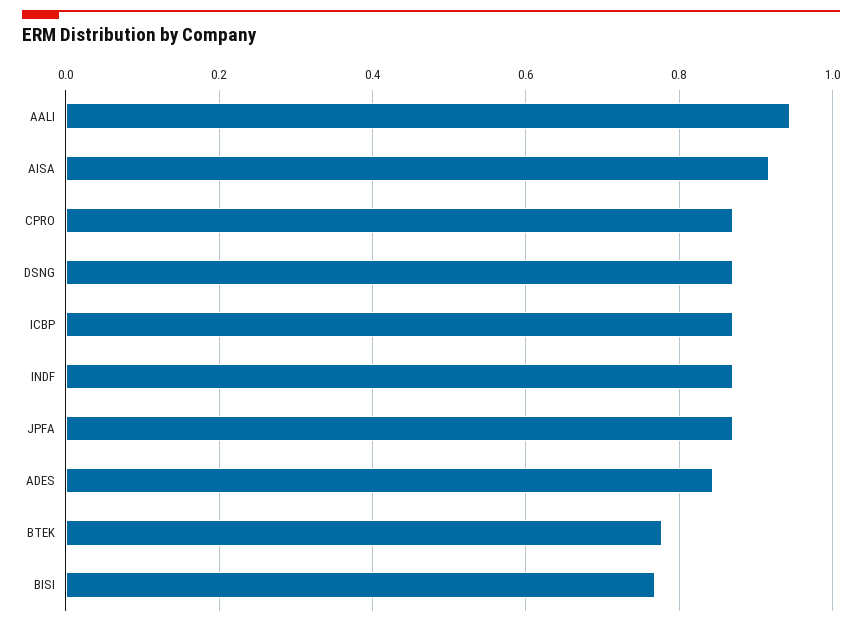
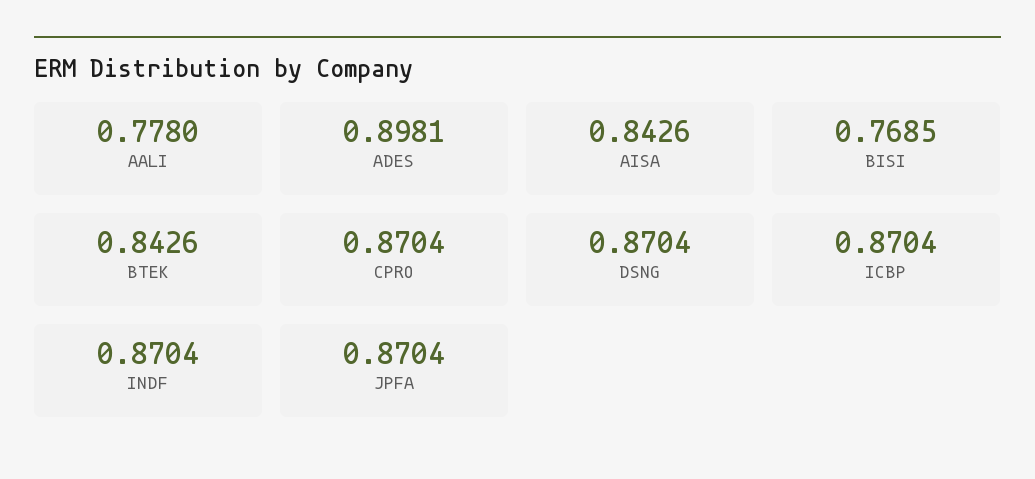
AALI: 0.94 -> 0.778
AISA: 0.92 -> 0.8426
ADES: 0.84 -> 0.8981
BTEK: 0.78 -> 0.8426

